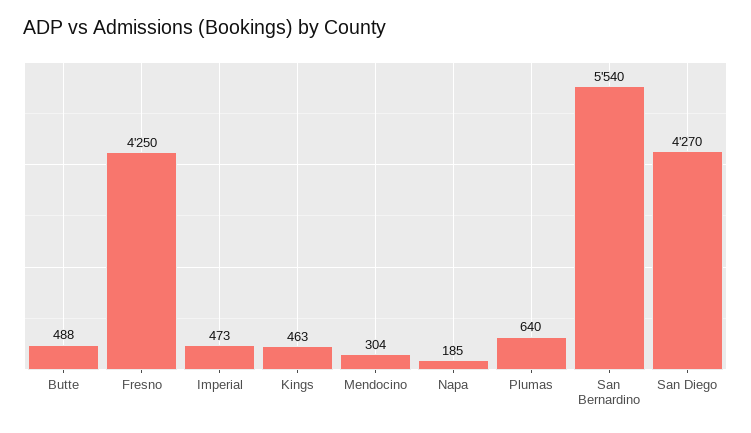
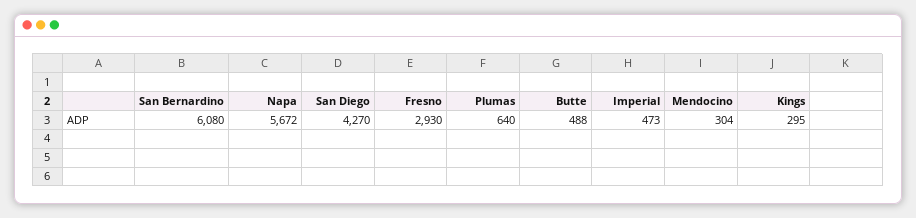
Fresno: 4250 -> 2930
Kings: 463 -> 295
Napa: 185 -> 5672
San Bernardino: 5540 -> 6080

